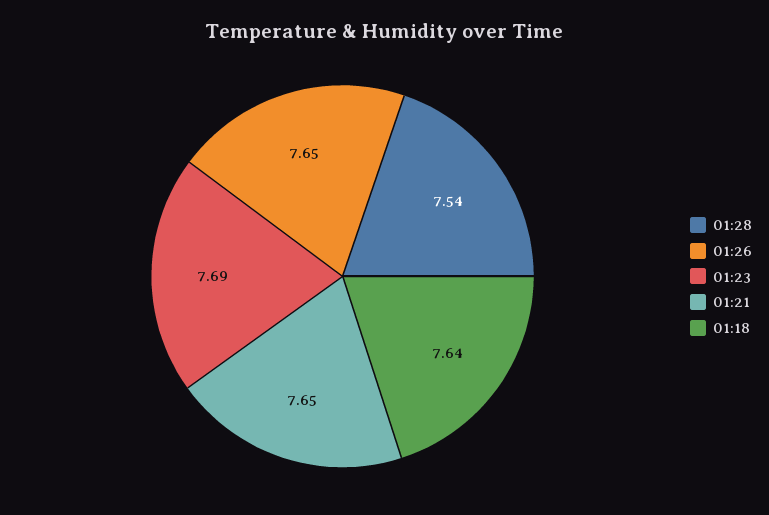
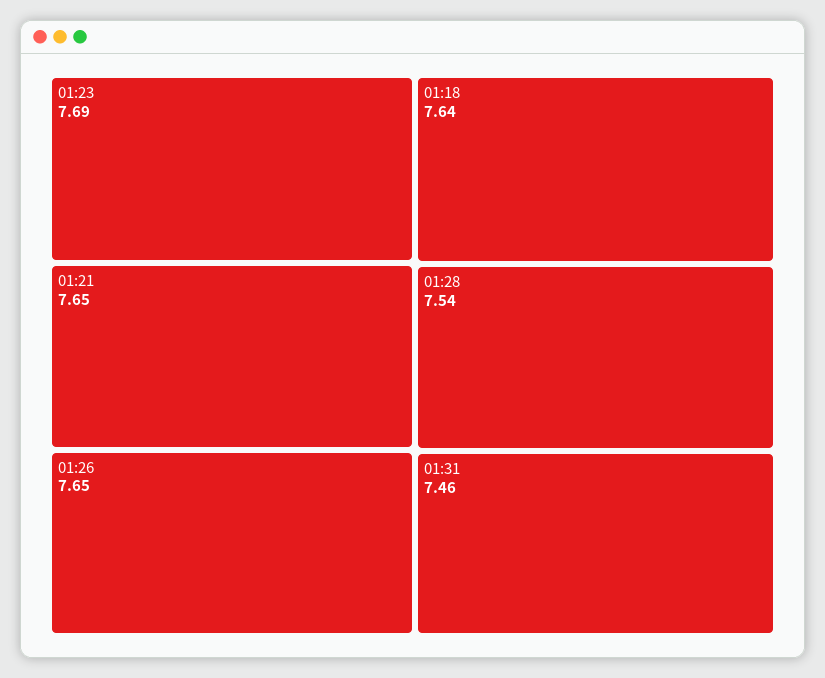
01:31: none -> 7.46

